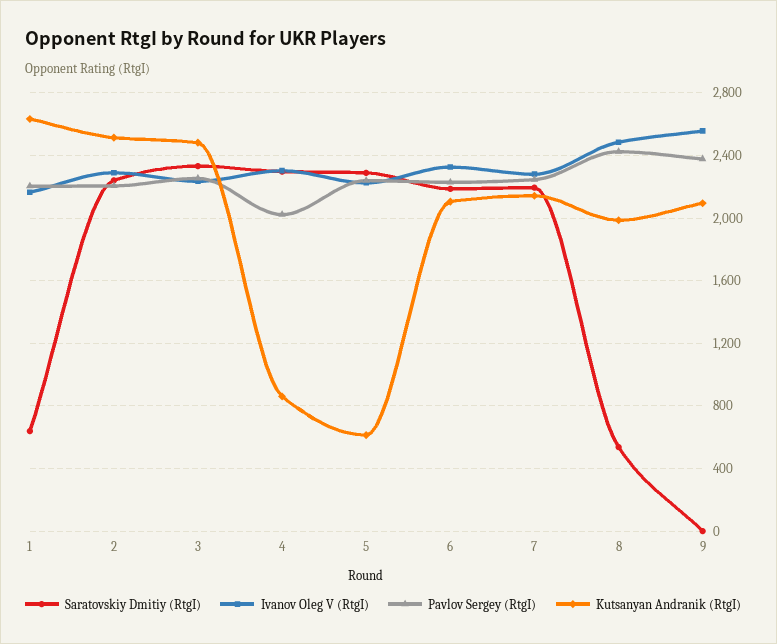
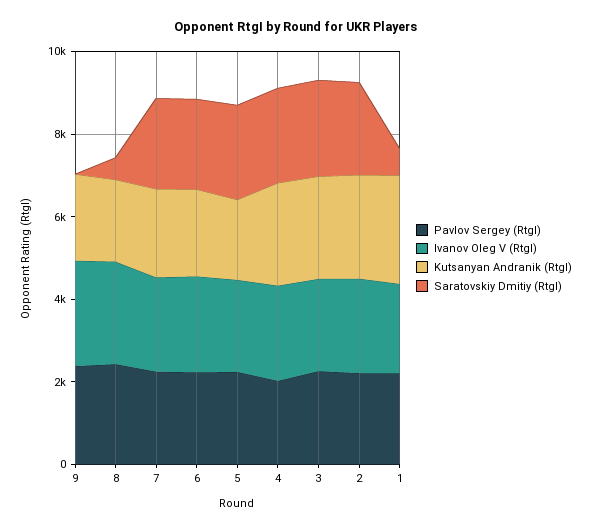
Kutsanyan Andranik (RtgI), 4: 850 -> 2500
Kutsanyan Andranik (RtgI), 5: 600 -> 2000

